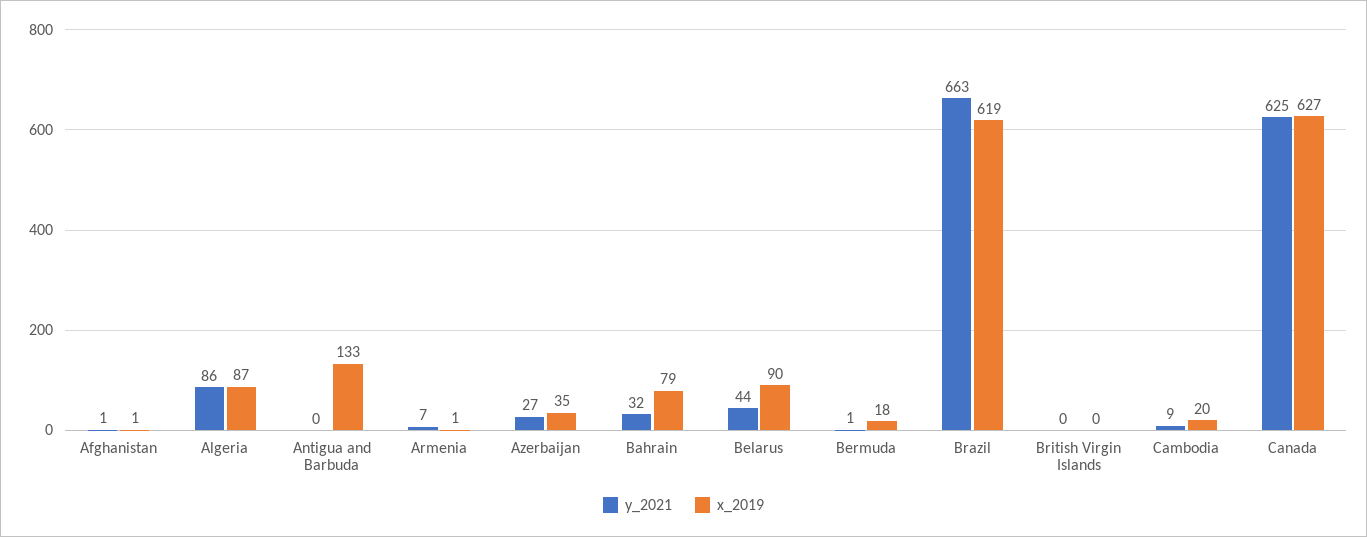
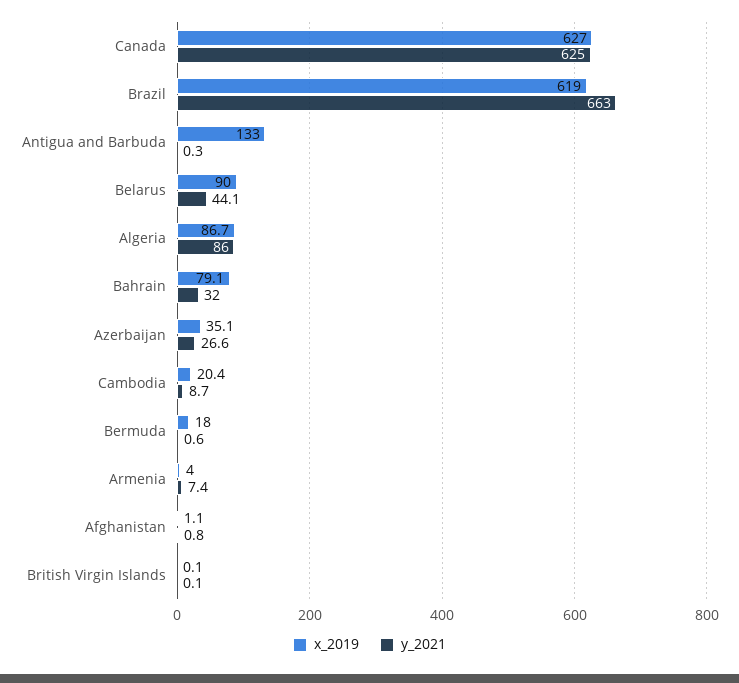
x_2019, Armenia: 1 -> 4

